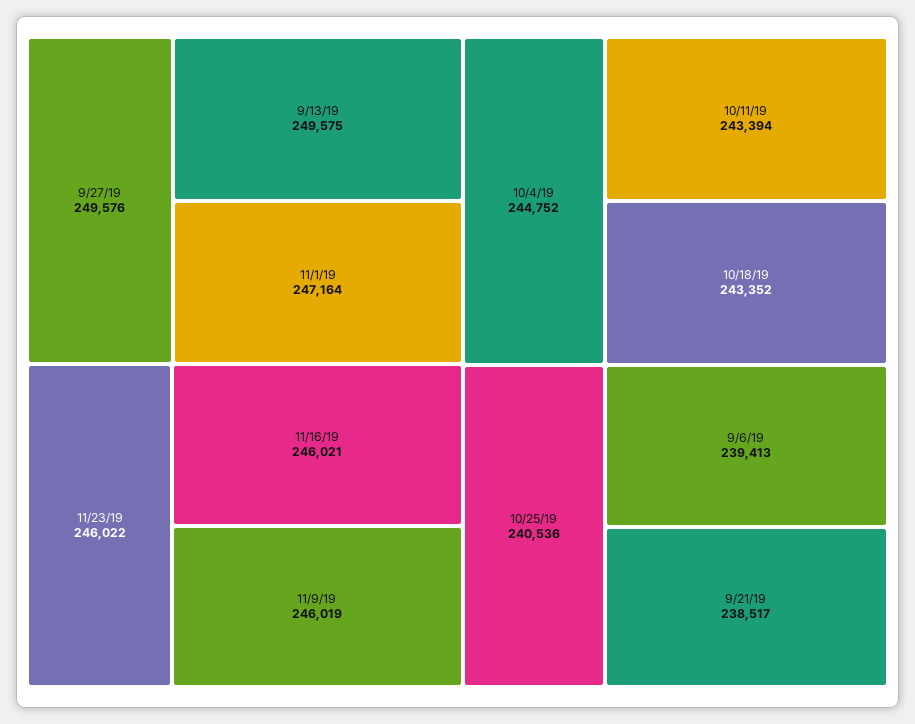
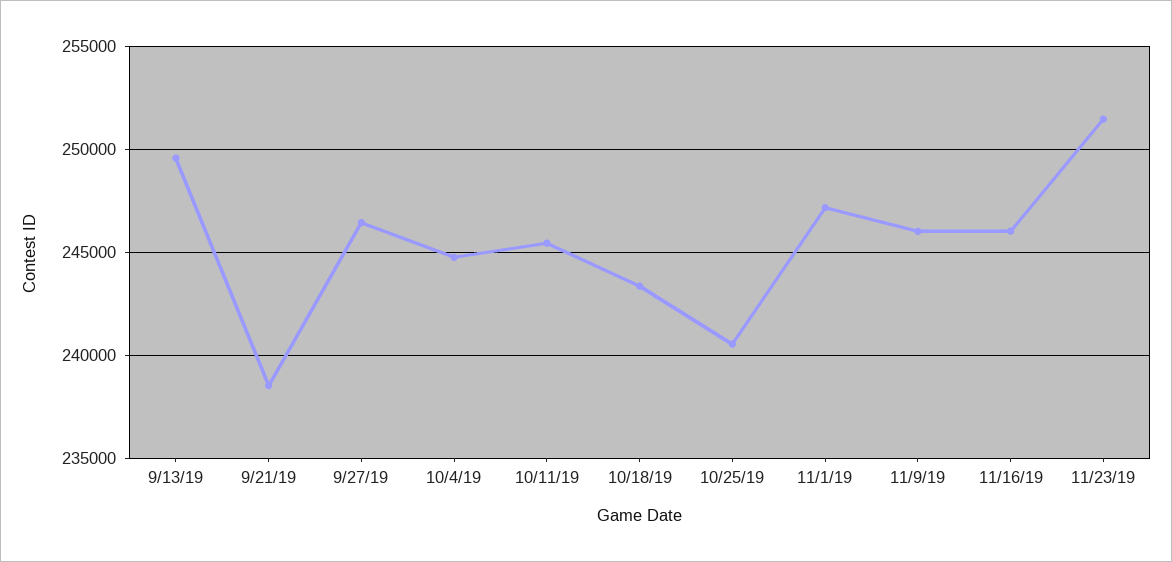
9/27/19: 249576 -> 246500
11/23/19: 246022 -> 251500
10/11/19: 243394 -> 245500
9/6/19: 239413 -> none

